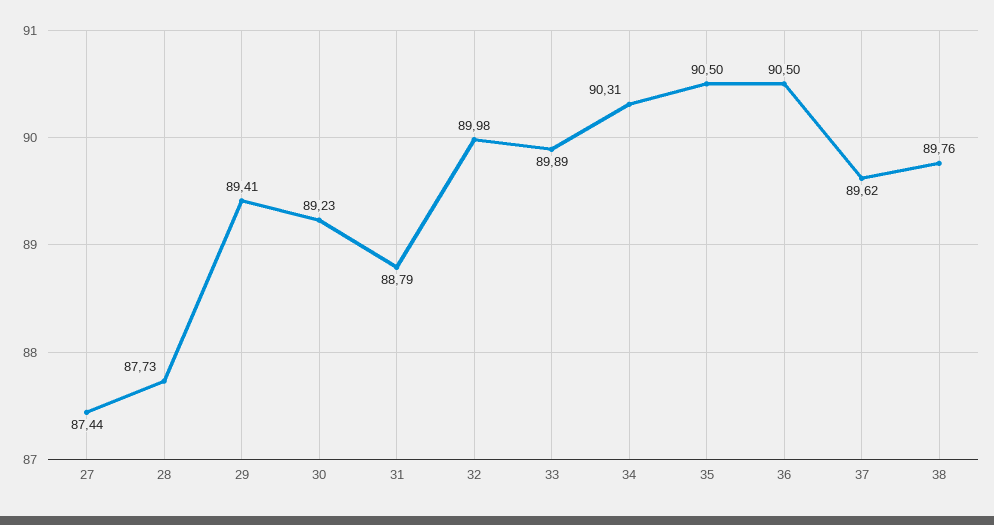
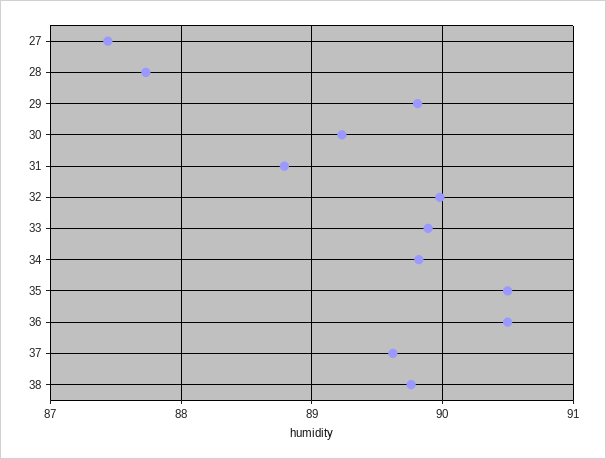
29: 89.41 -> 89.8
34: 90.31 -> 89.8

